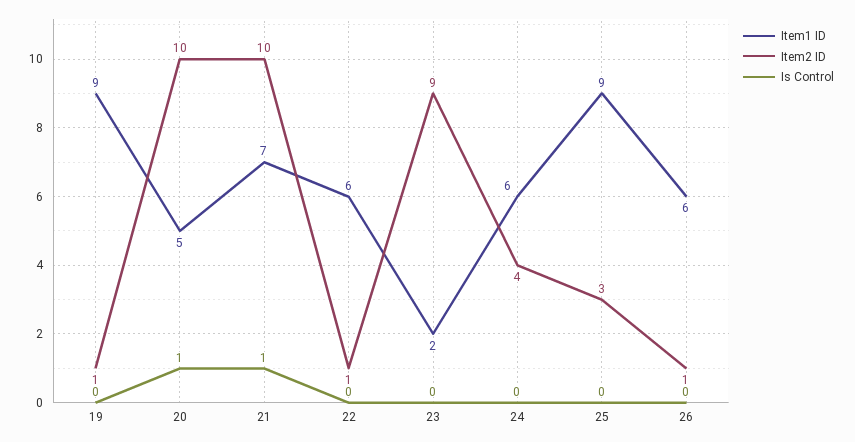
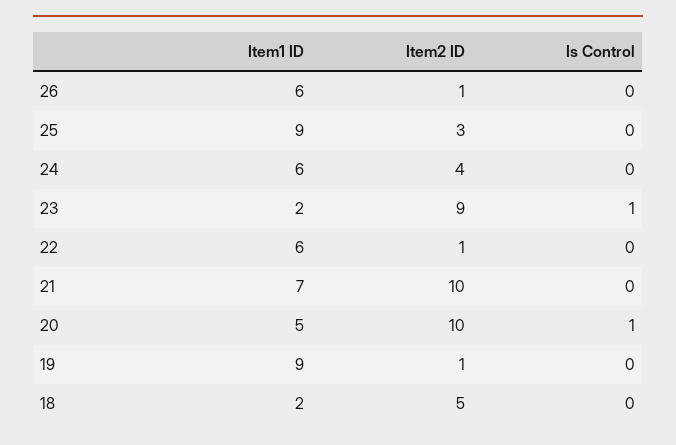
Is Control, 21: 1 -> 0
Is Control, 23: 0 -> 1
Item1 ID, 18: none -> 2
Item2 ID, 18: none -> 5
Is Control, 18: none -> 0

